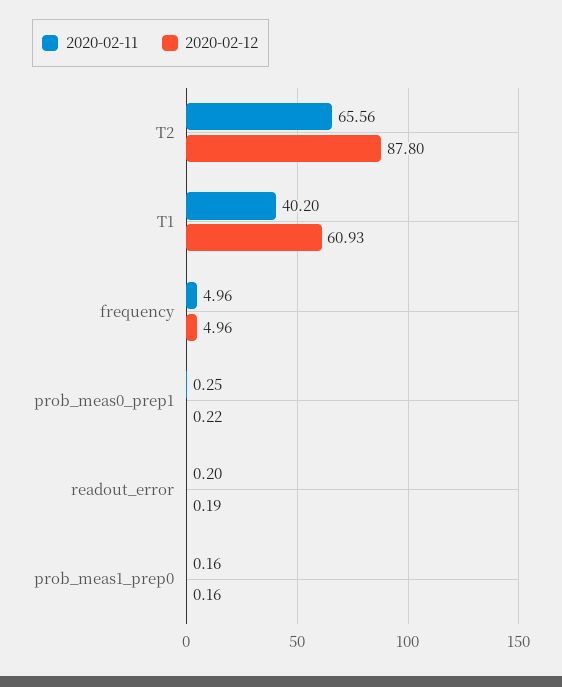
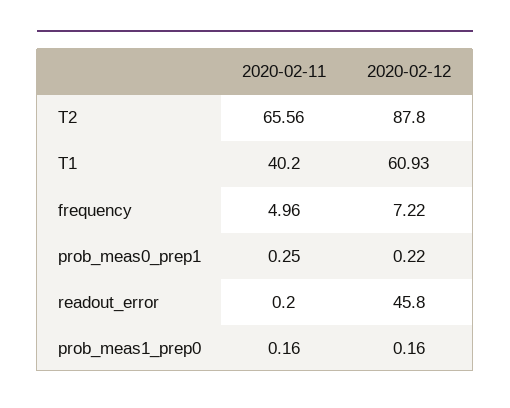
2020-02-12, frequency: 4.96 -> 7.22
2020-02-12, readout_error: 0.19 -> 45.8

